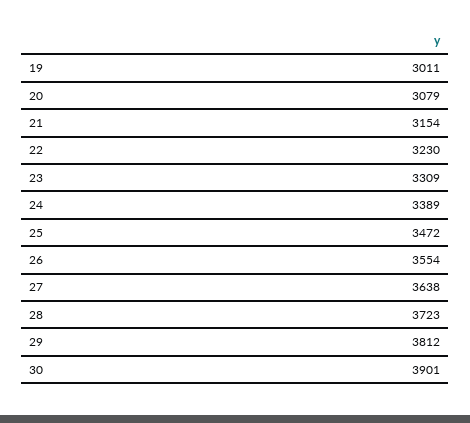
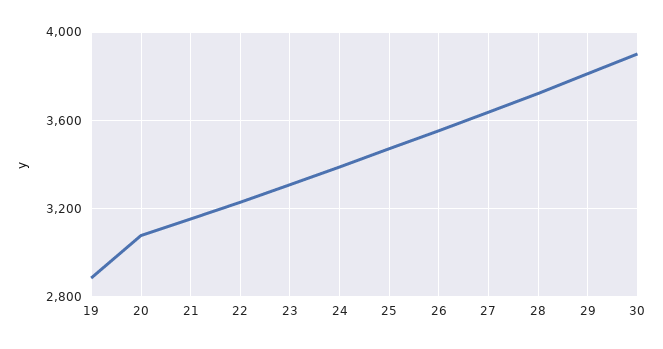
19: 3011 -> 2900

